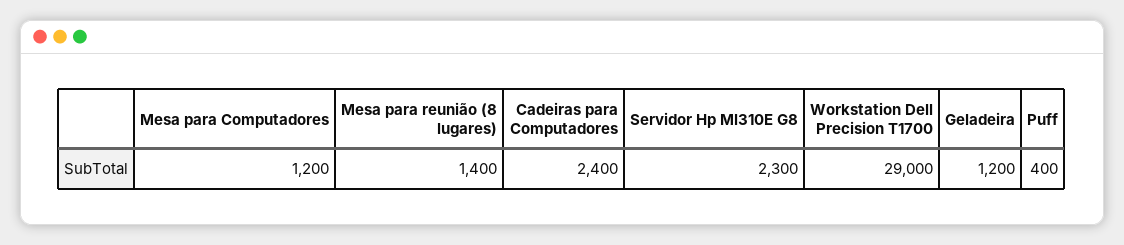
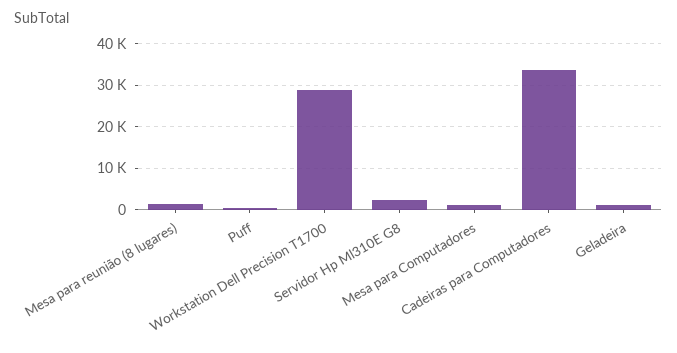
Cadeiras para Computadores: 2400 -> 34000

